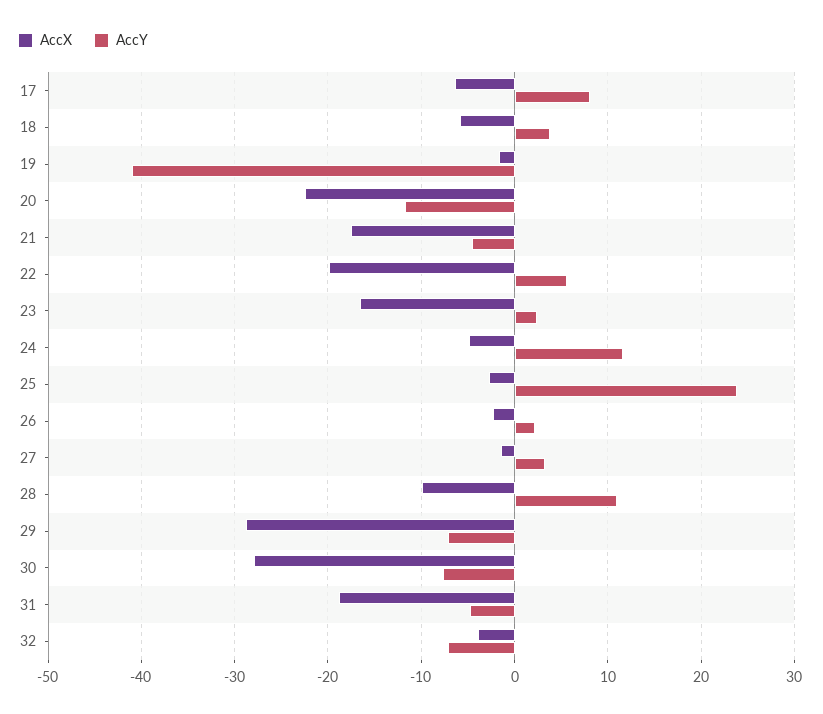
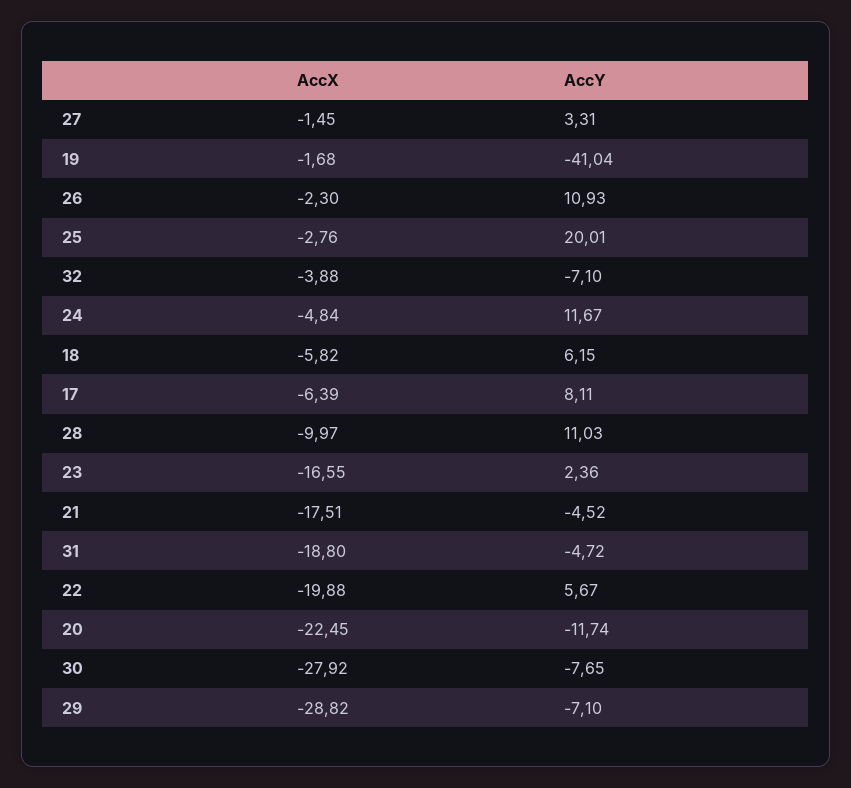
AccY, 18: 4 -> 6.15
AccY, 25: 24 -> 20.01
AccY, 26: 2 -> 10.93

